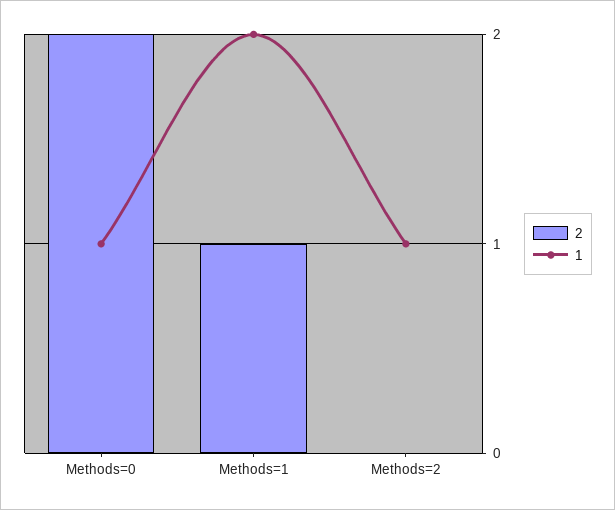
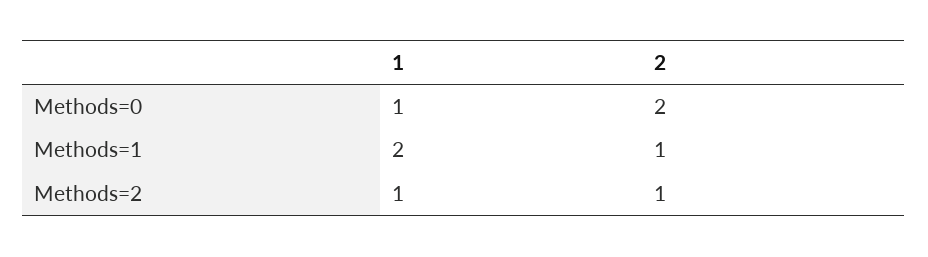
2, Methods=2: 0 -> 1

